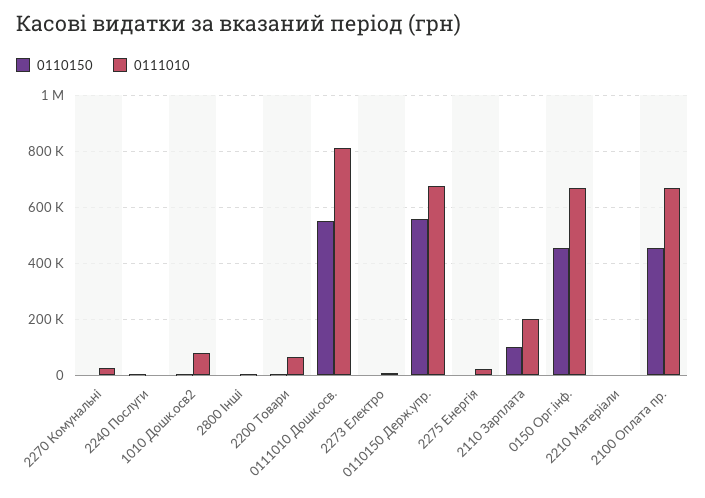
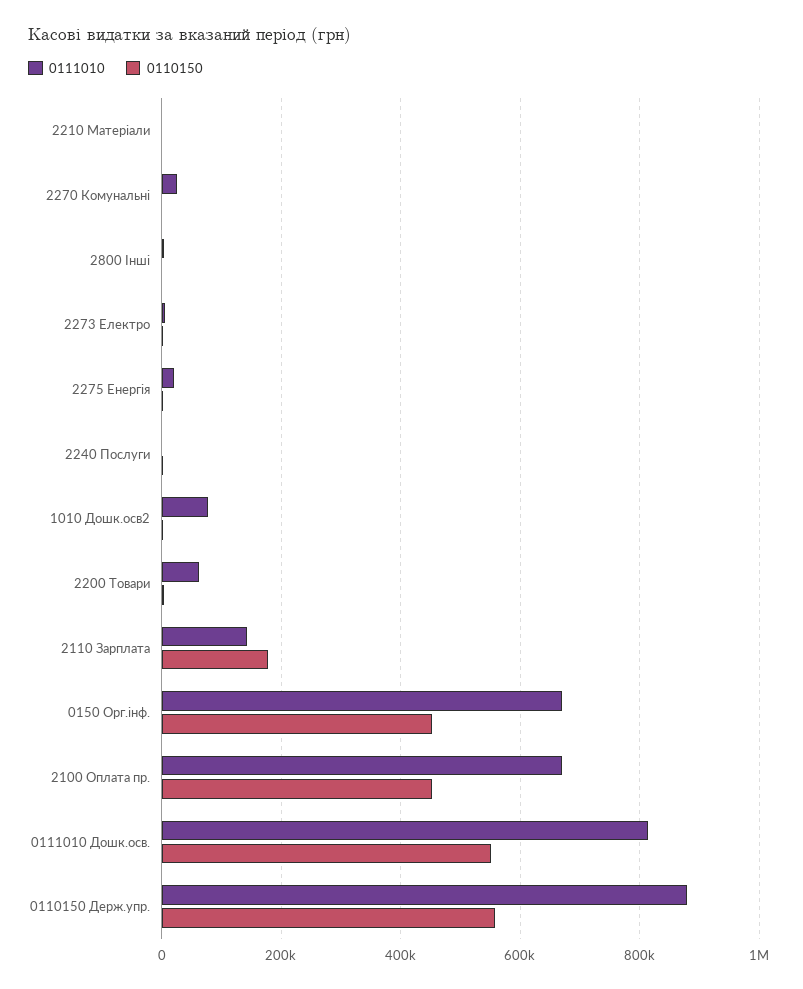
0111010, 0110150 Держ.упр.: 675000 -> 880000
0110150, 2110 Зарплата: 100000 -> 180000
0111010, 2110 Зарплата: 200000 -> 140000

